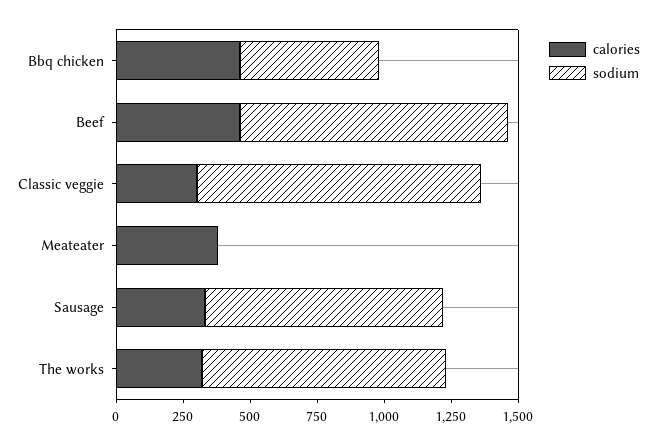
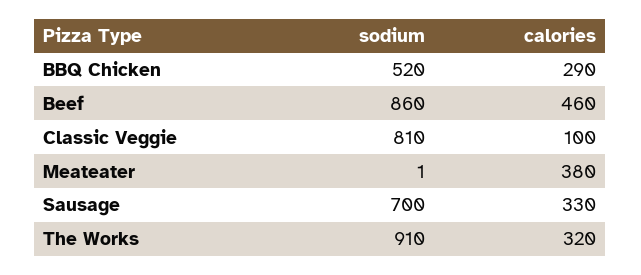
calories, Bbq chicken: 450 -> 290
sodium, Beef: 1000 -> 860
calories, Classic veggie: 300 -> 100
sodium, Classic veggie: 1050 -> 810
sodium, Sausage: 900 -> 700

